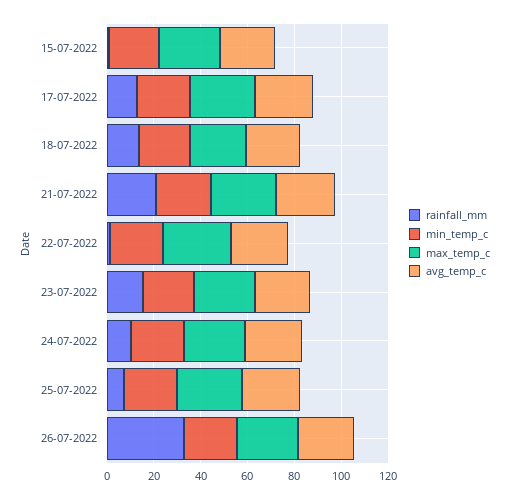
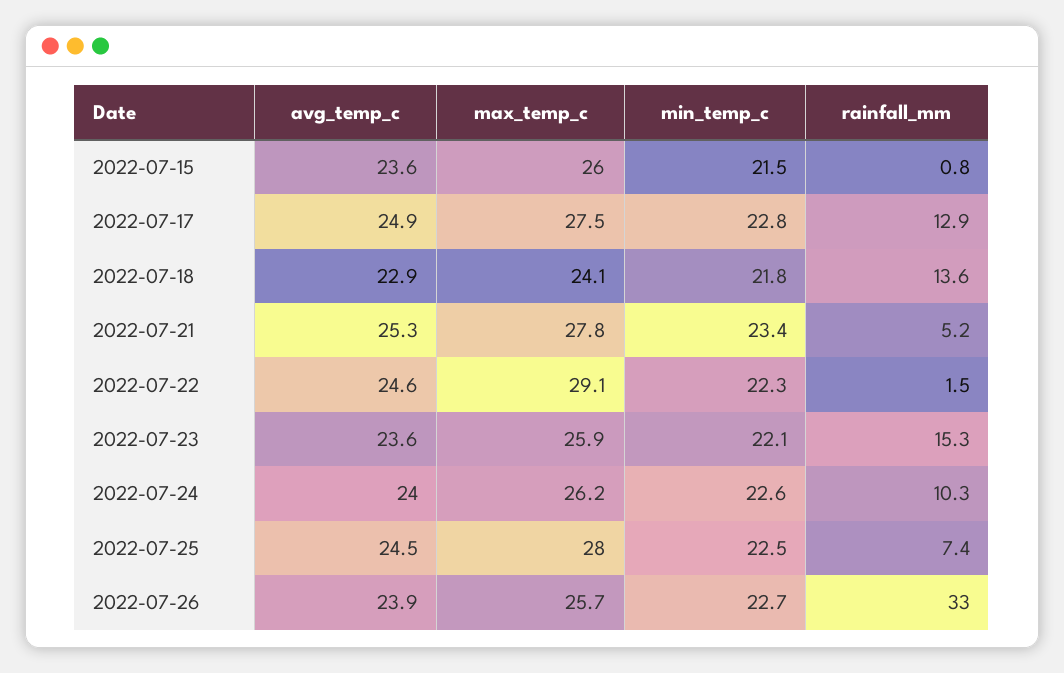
rainfall_mm, 21-07-2022: 20 -> 5.2

